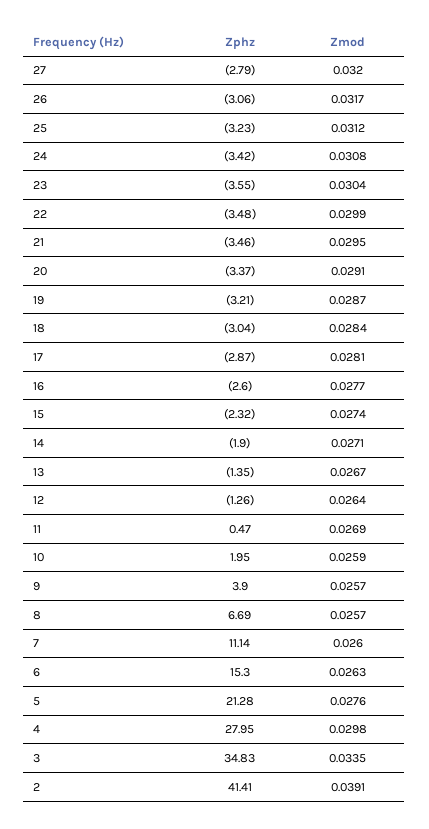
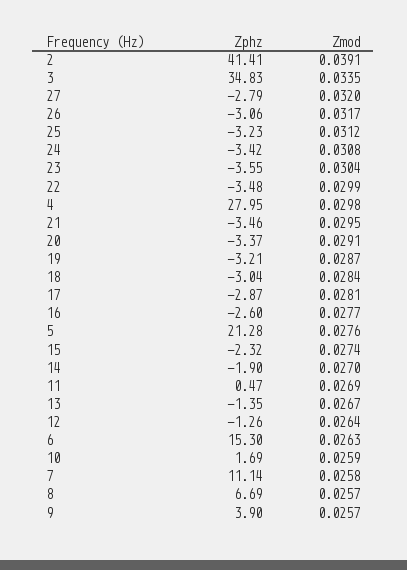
Zmod, 14: 0.0271 -> 0.027
Zphz, 10: 1.95 -> 1.69
Zmod, 7: 0.026 -> 0.0258

